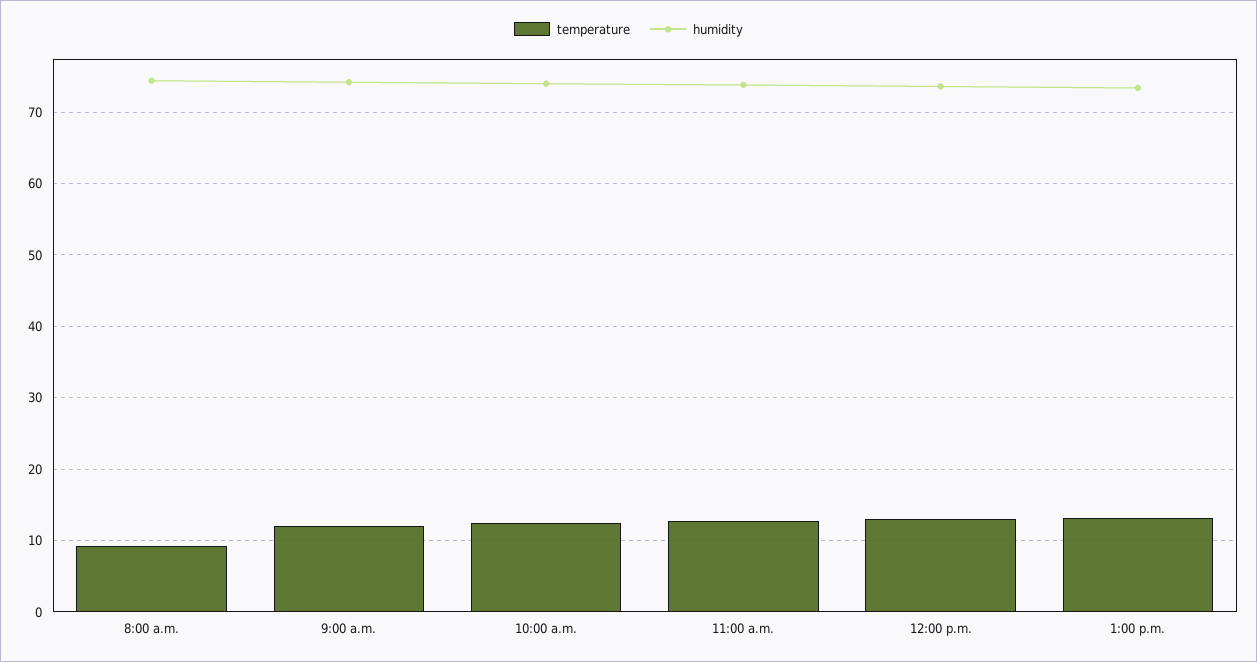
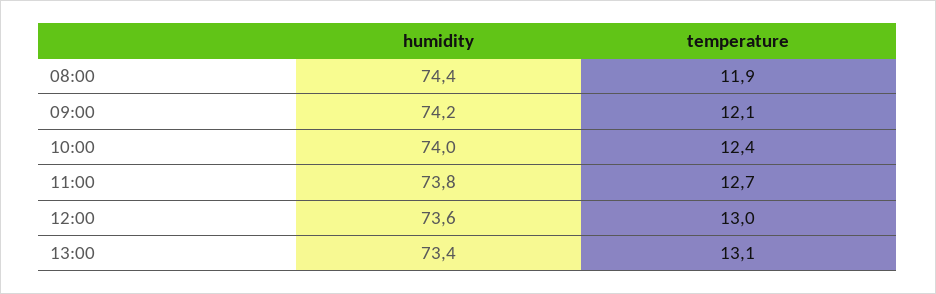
temperature, 8:00 a.m.: 9 -> 11.9

